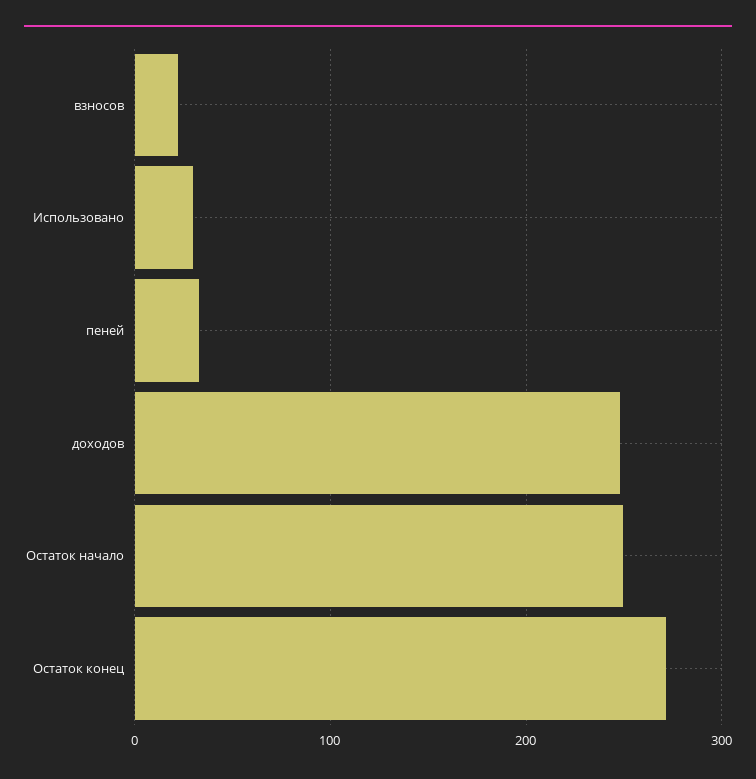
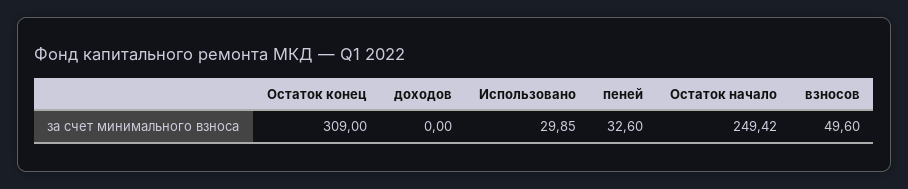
взносов: 20 -> 49.6
доходов: 250 -> 0
Остаток конец: 270 -> 309

